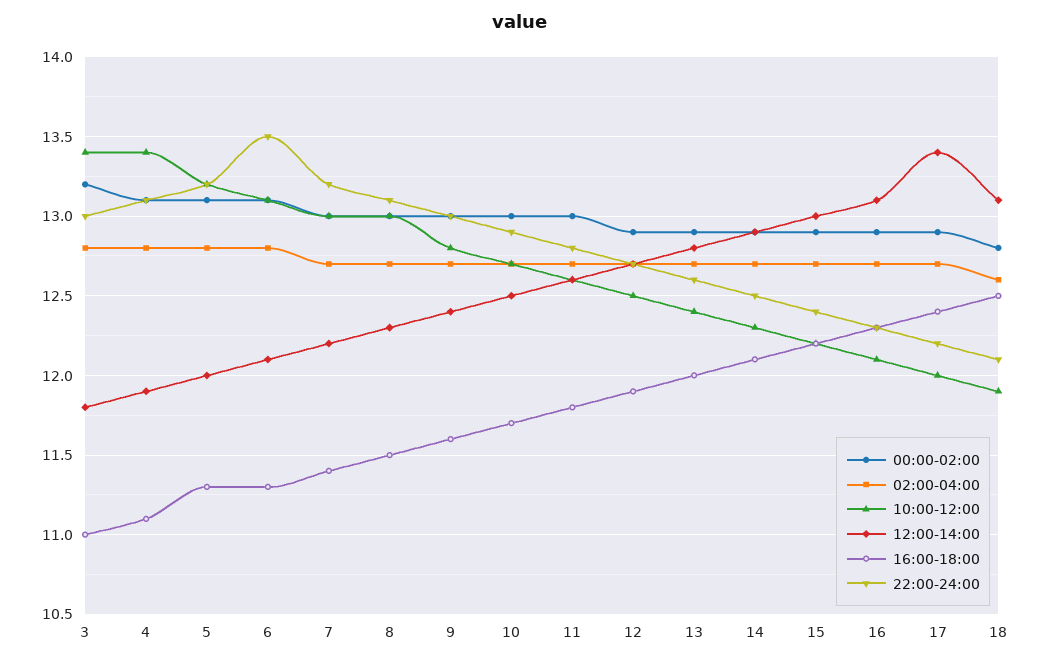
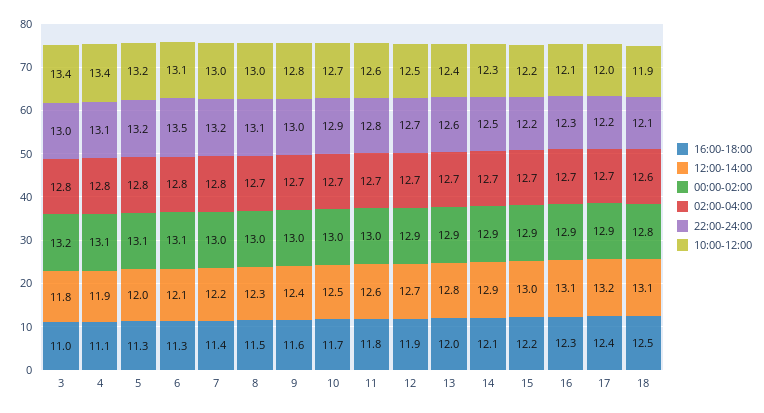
02:00-04:00, 7: 12.7 -> 12.8
22:00-24:00, 15: 12.4 -> 12.2
12:00-14:00, 17: 13.4 -> 13.2

